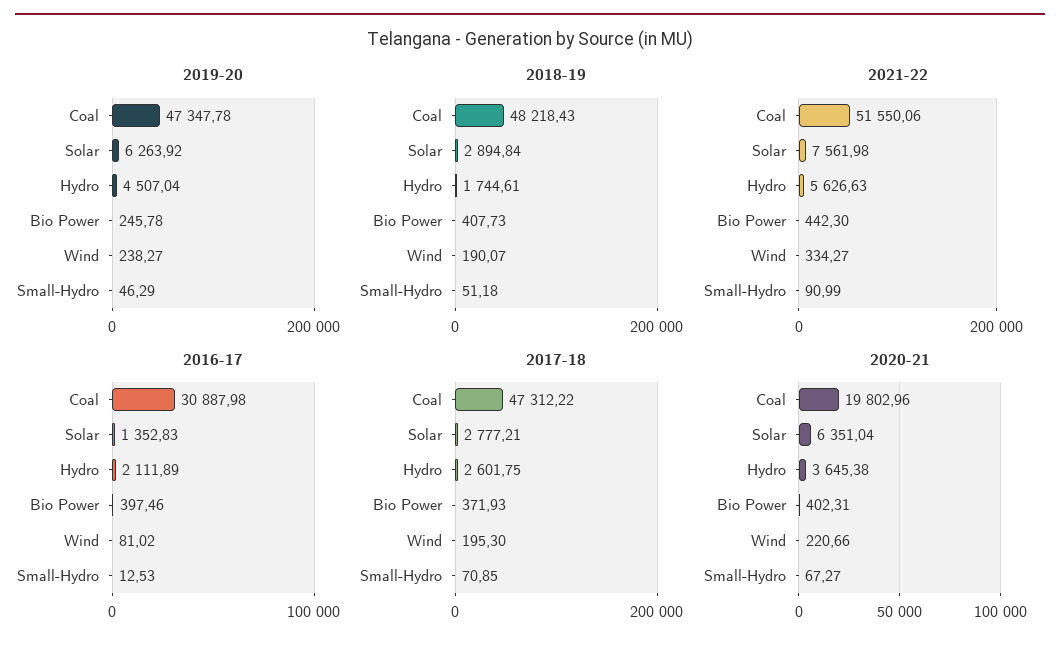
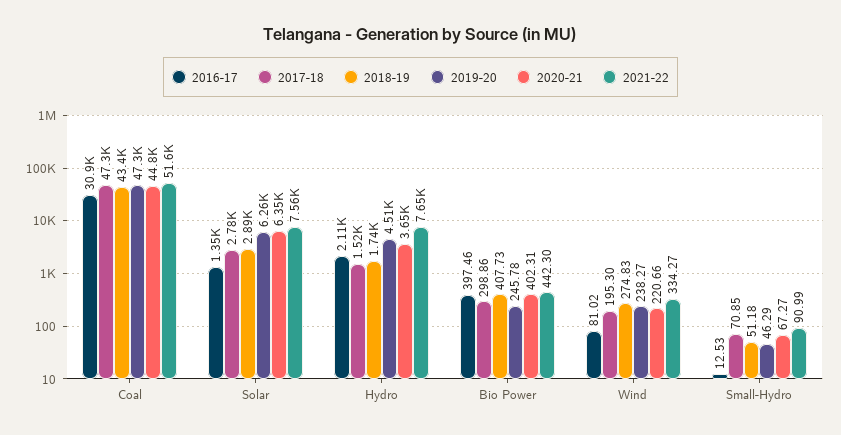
2018-19, Coal: 48218.43 -> 43400
2018-19, Wind: 190.07 -> 274.83
2021-22, Hydro: 5626.63 -> 7650
2017-18, Hydro: 2601.75 -> 1520
2017-18, Bio Power: 371.93 -> 298.86
2020-21, Coal: 19802.96 -> 44800

